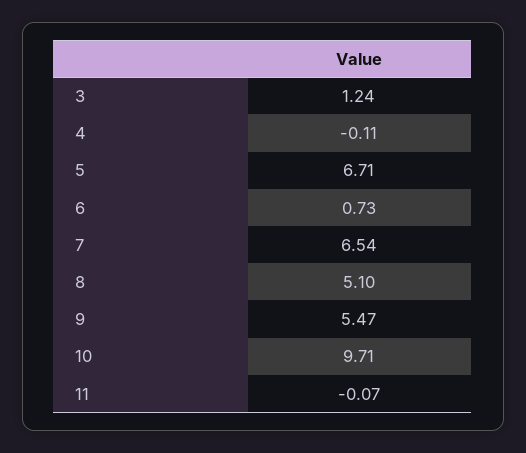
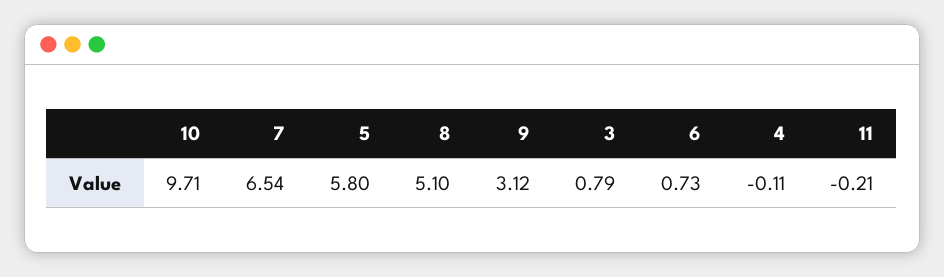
3: 1.24 -> 0.79
5: 6.71 -> 5.8
9: 5.47 -> 3.12
11: -0.07 -> -0.21

